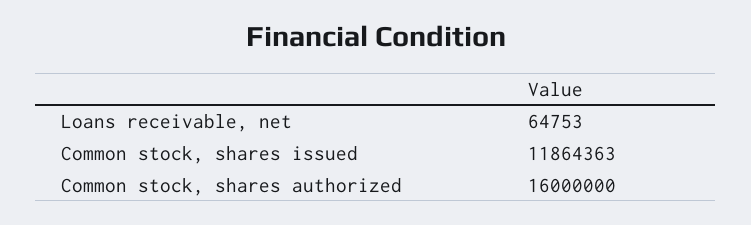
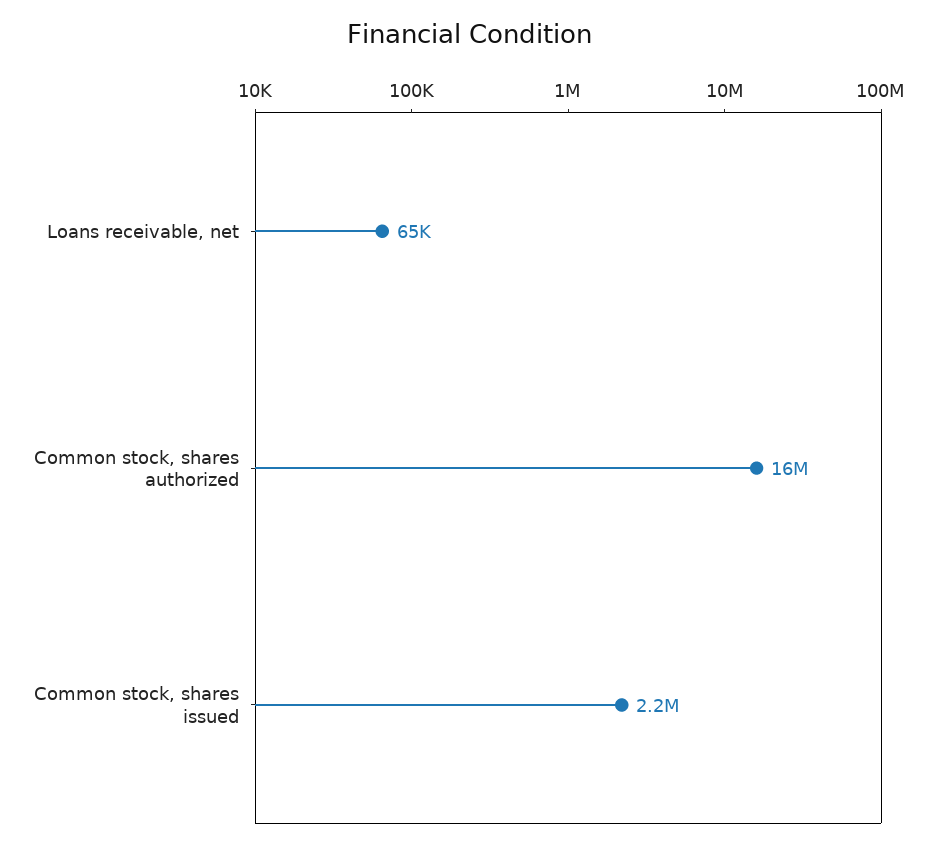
Common stock, shares issued: 11864363 -> 2200000

